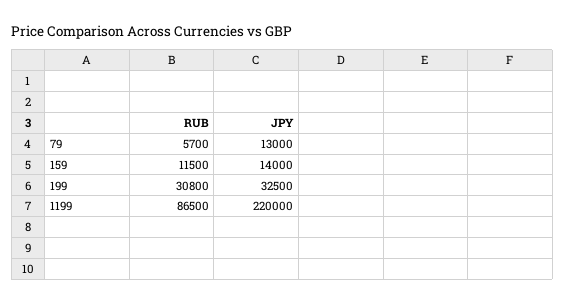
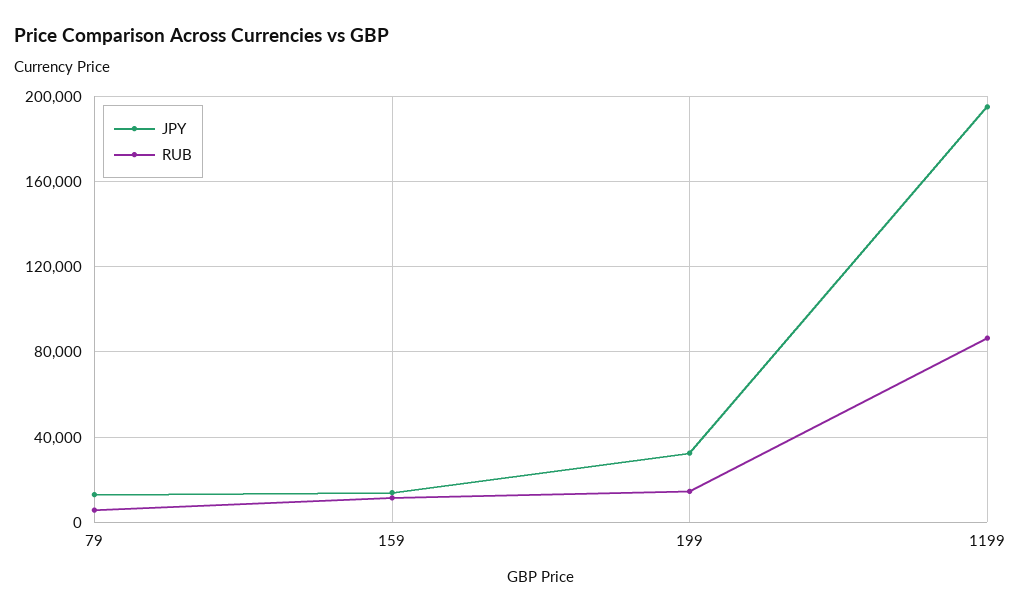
RUB, 199: 30800 -> 15000
JPY, 1199: 220000 -> 195000

